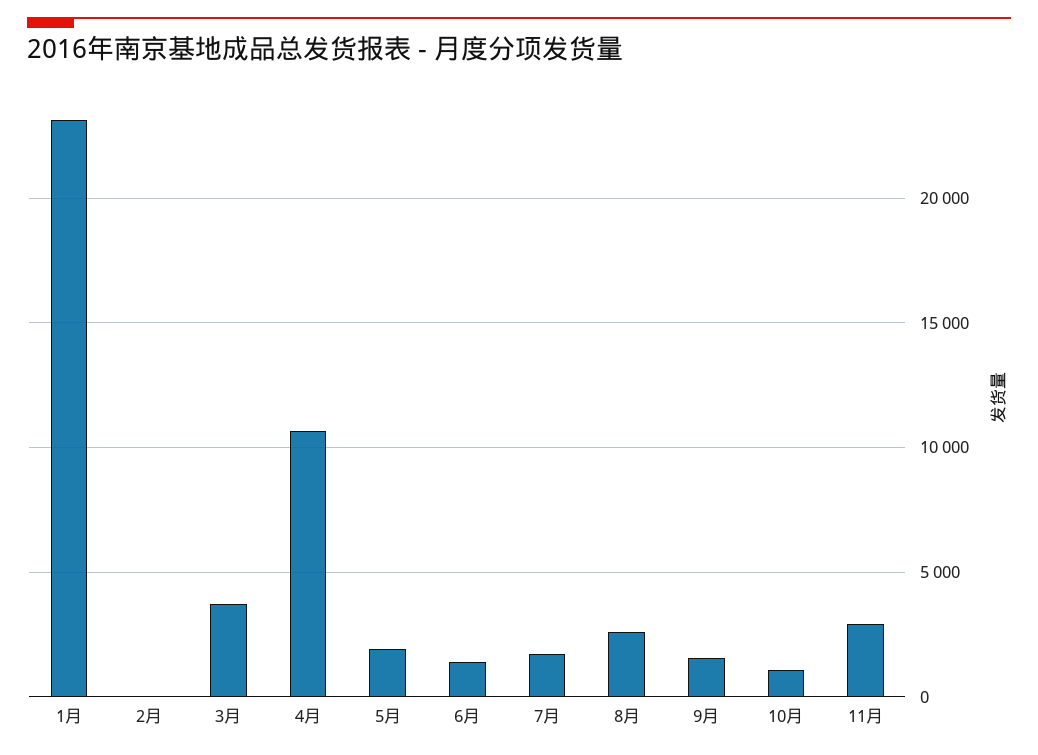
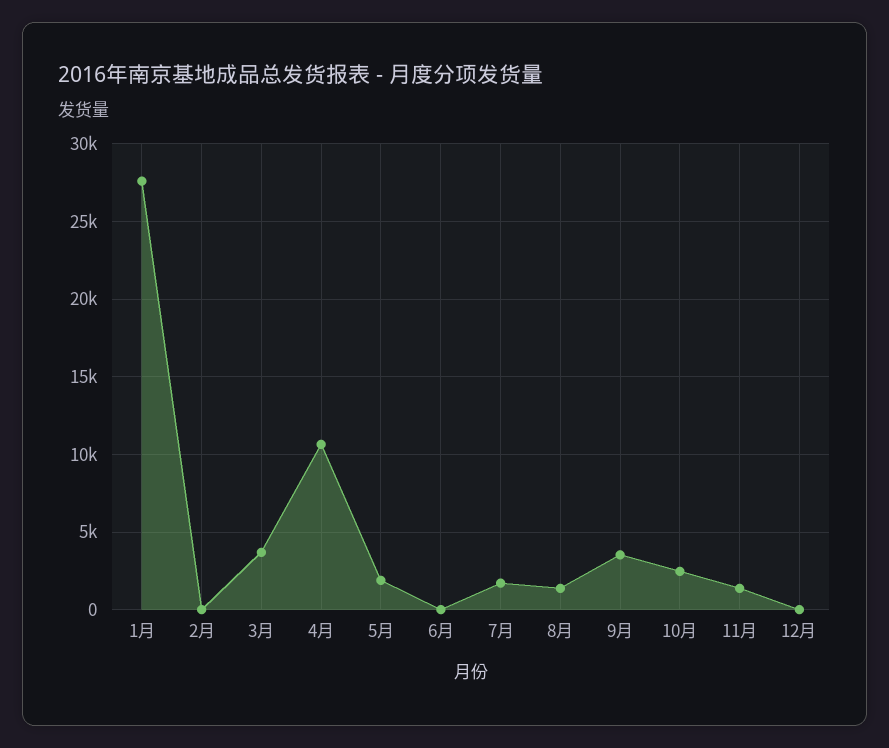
1月: 23000 -> 27500
6月: 1500 -> 0
8月: 2500 -> 1500
9月: 1500 -> 3500
10月: 1000 -> 2500
11月: 3000 -> 1500
12月: none -> 0

